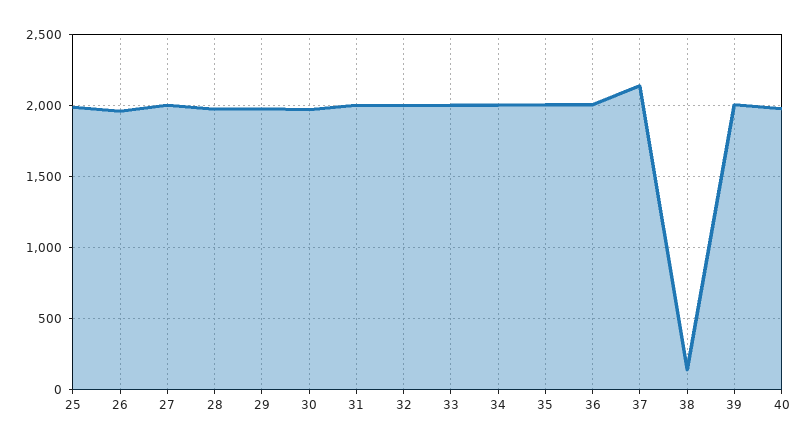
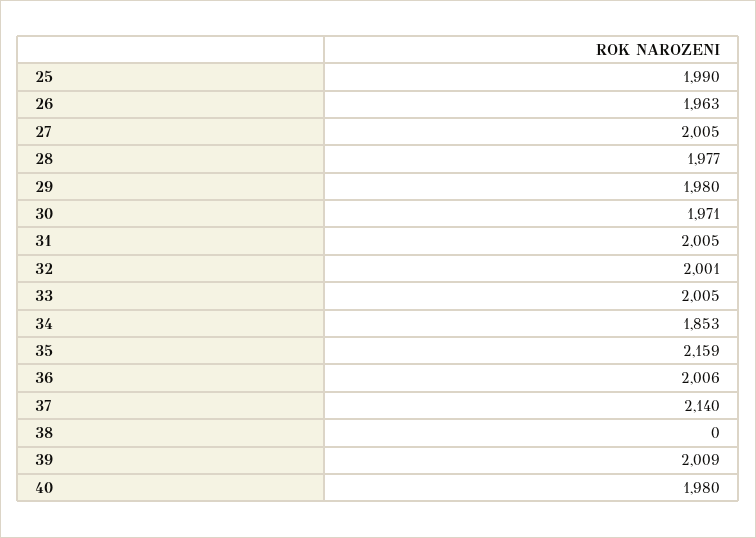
34: 2000 -> 1853
35: 2000 -> 2159
38: 150 -> 0

